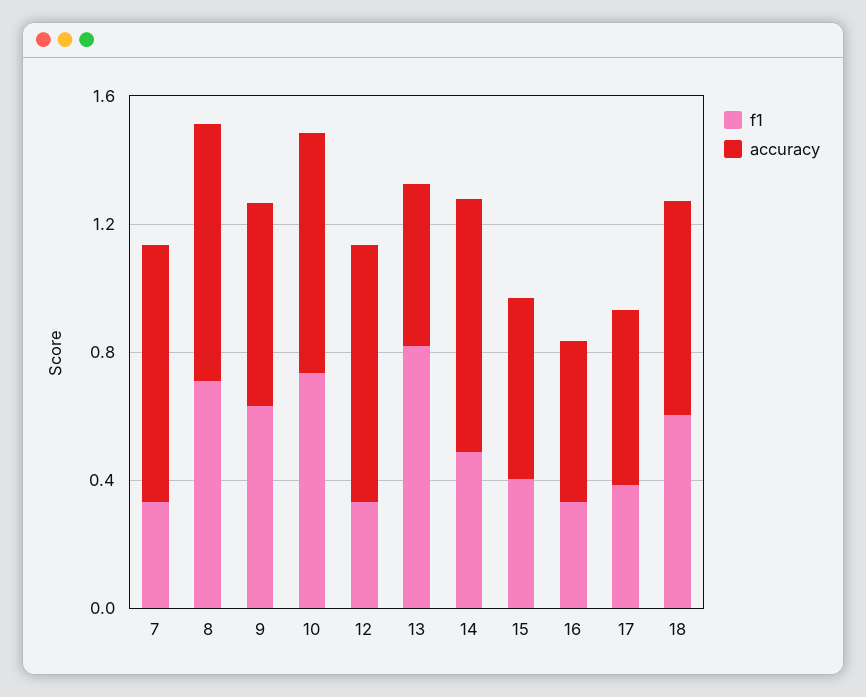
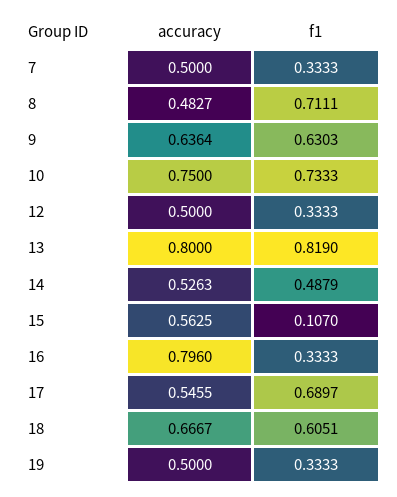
accuracy, 7: 0.8 -> 0.5
accuracy, 8: 0.8 -> 0.4827
accuracy, 12: 0.8 -> 0.5
accuracy, 13: 0.5 -> 0.8
accuracy, 14: 0.8 -> 0.5263
f1, 15: 0.4 -> 0.107
accuracy, 16: 0.5 -> 0.796
f1, 17: 0.4 -> 0.6897
accuracy, 19: none -> 0.5
f1, 19: none -> 0.3333

